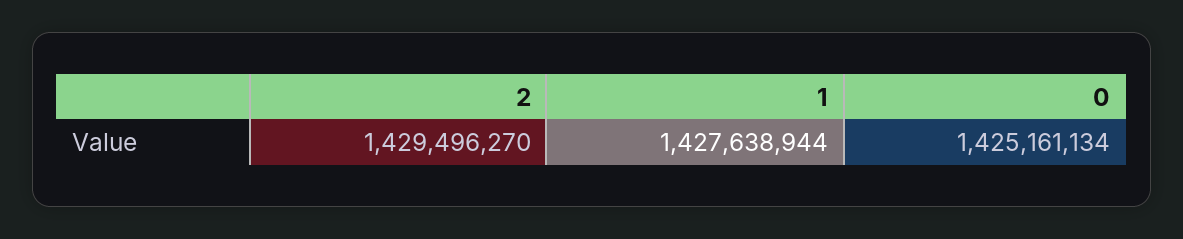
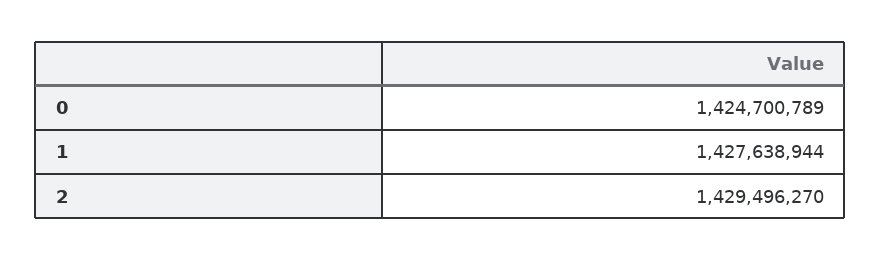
0: 1425161134 -> 1424700789

